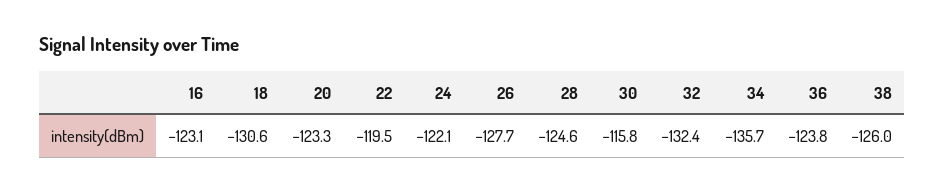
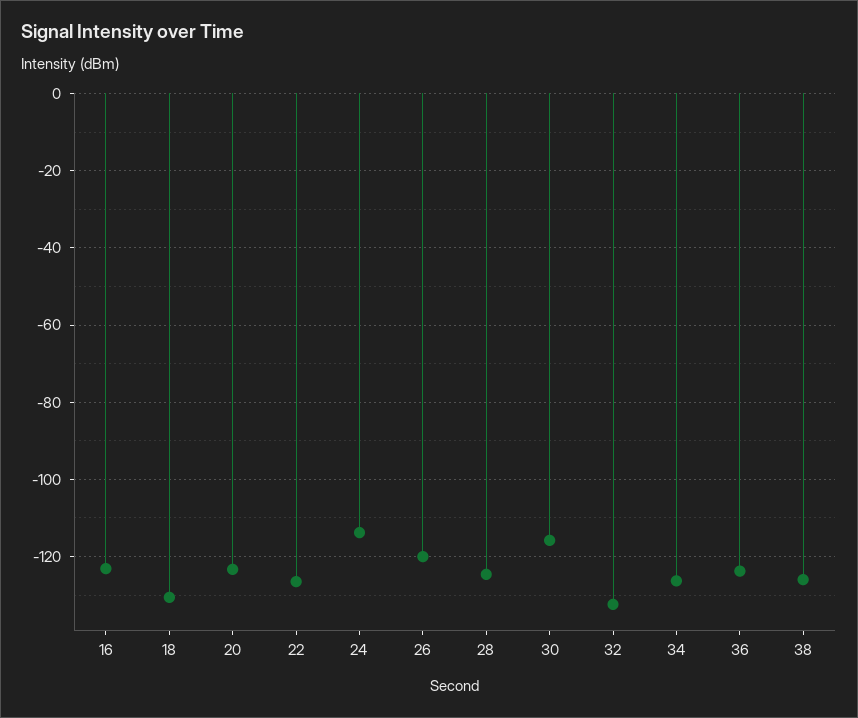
22: -119.5 -> -126
24: -122.1 -> -114
26: -127.7 -> -120
34: -135.7 -> -126

